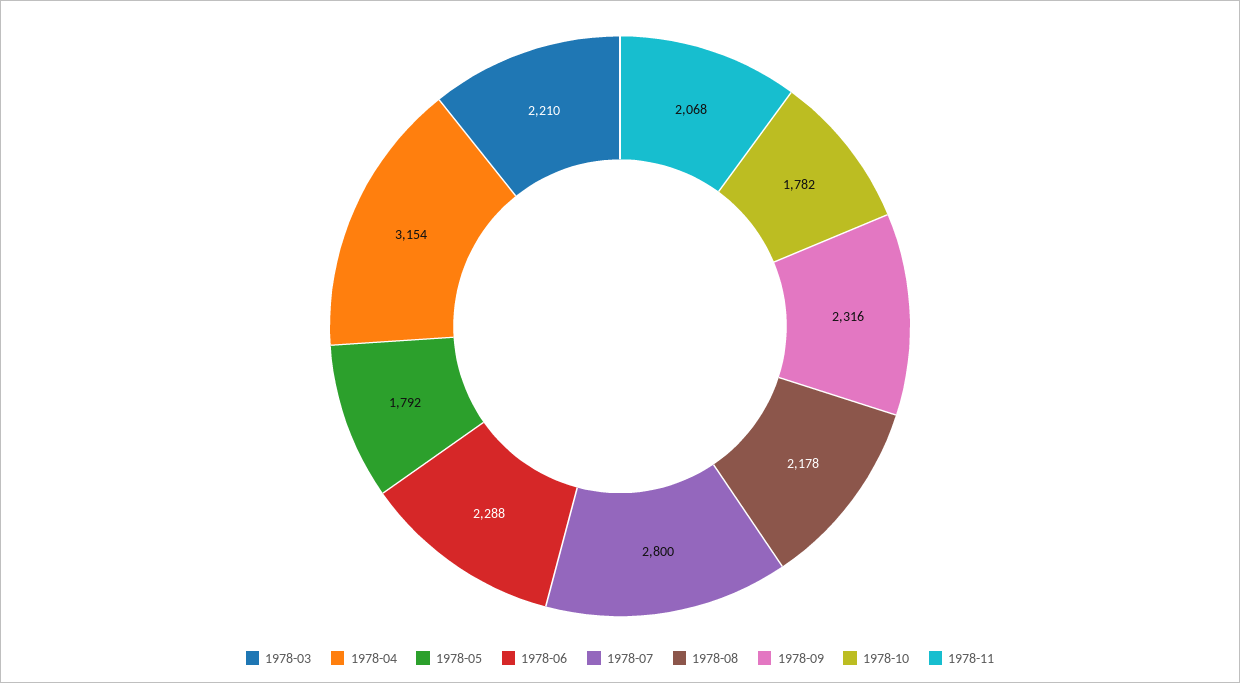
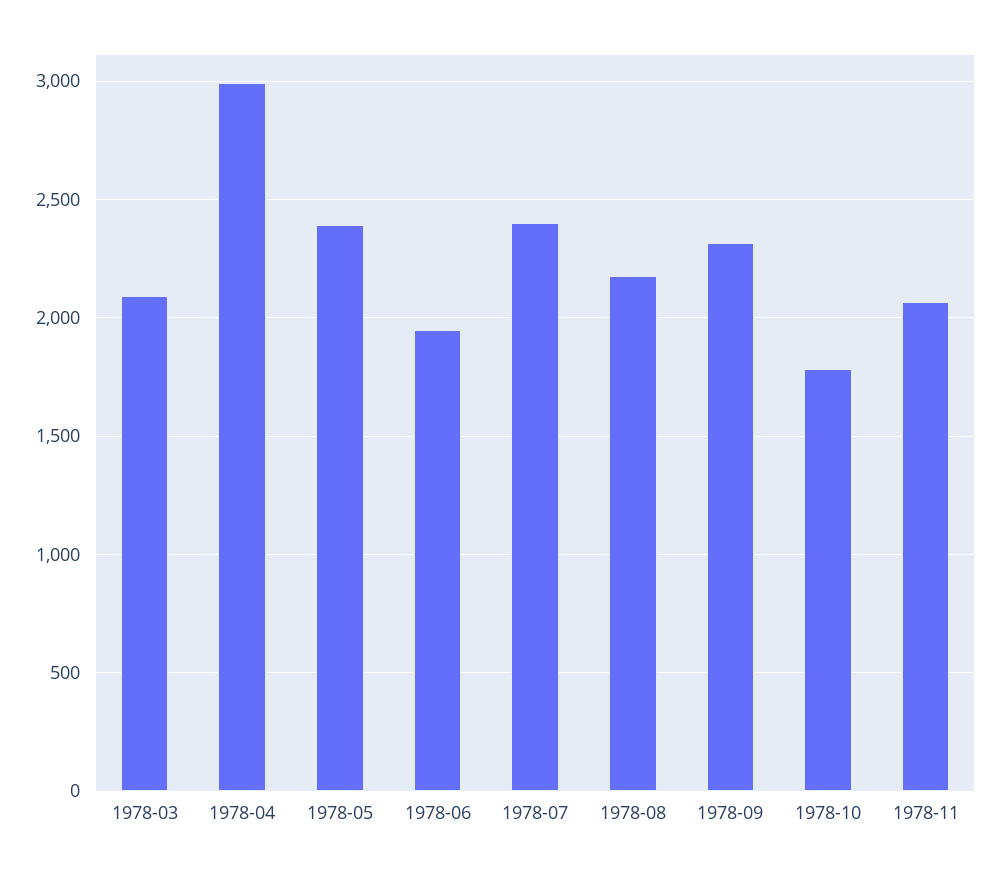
1978-03: 2210 -> 2100
1978-04: 3154 -> 3000
1978-05: 1792 -> 2400
1978-06: 2288 -> 1950
1978-07: 2800 -> 2400

